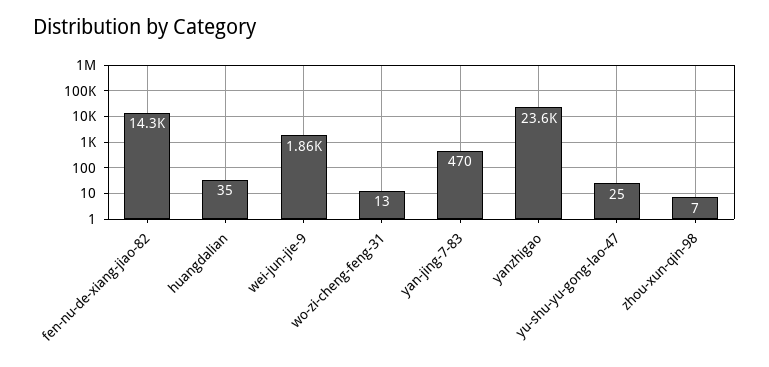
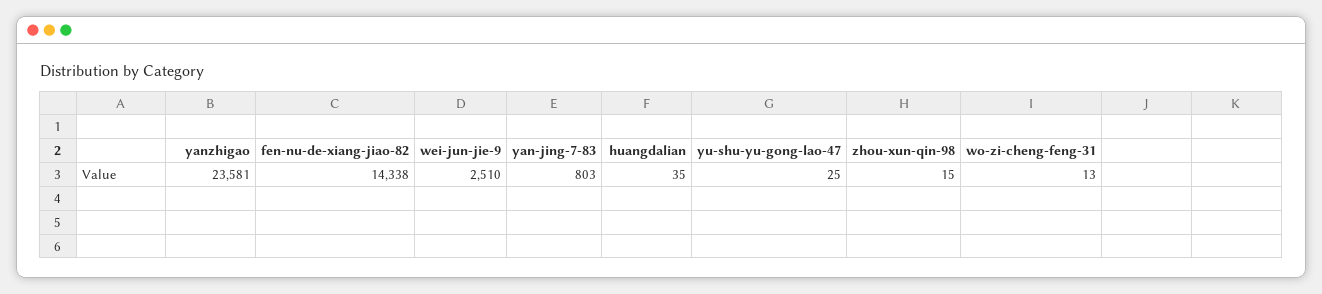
wei-jun-jie-9: 1860 -> 2510
yan-jing-7-83: 470 -> 803
zhou-xun-qin-98: 7 -> 15

